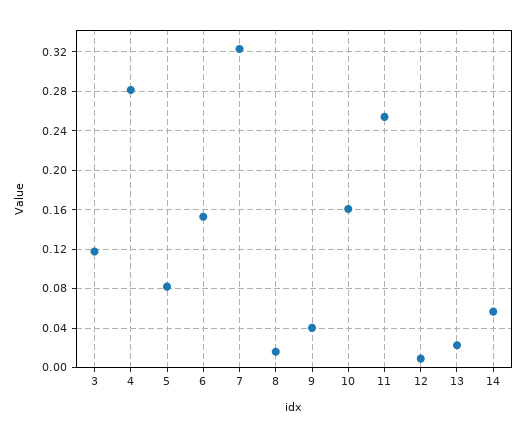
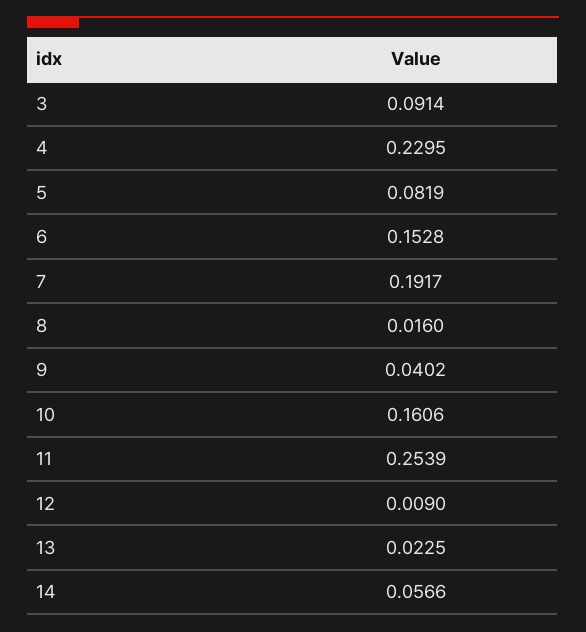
3: 0.12 -> 0.0914
4: 0.28 -> 0.2295
7: 0.32 -> 0.1917

